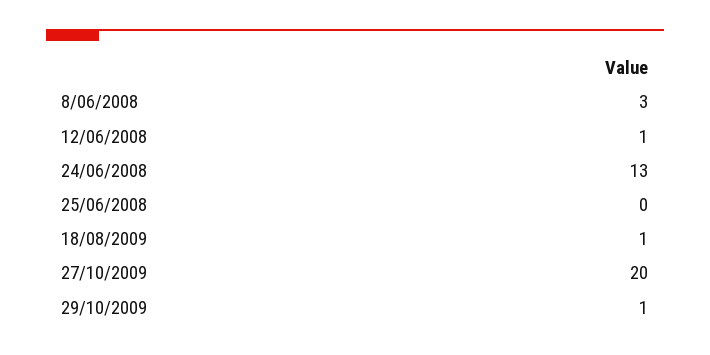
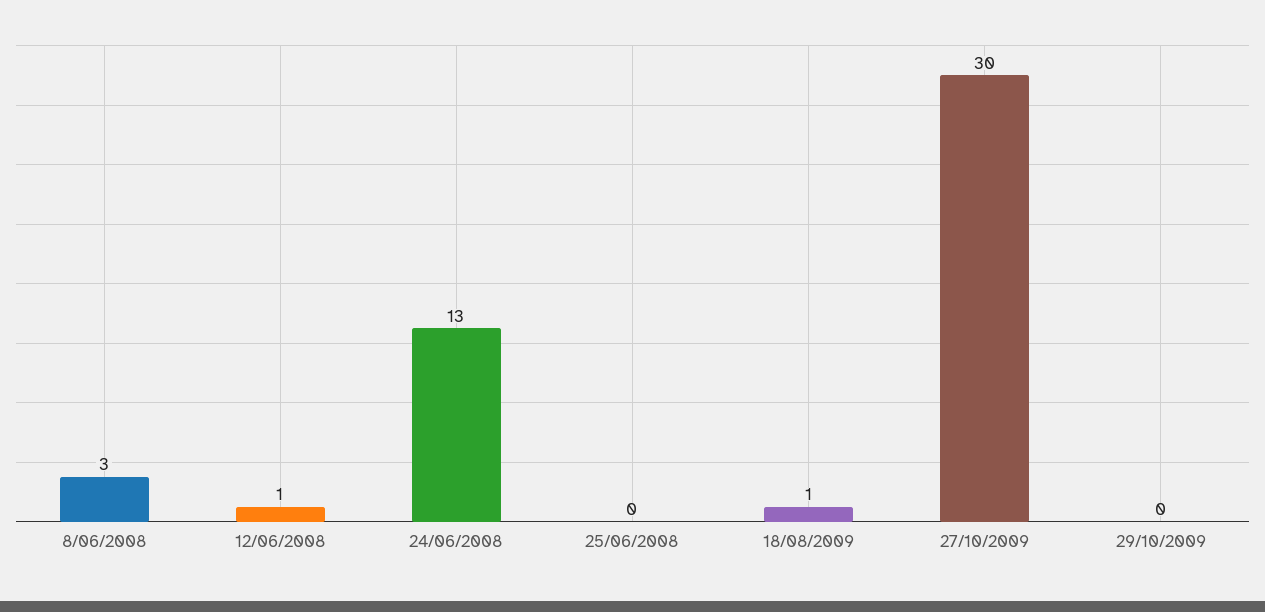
27/10/2009: 20 -> 30
29/10/2009: 1 -> 0

